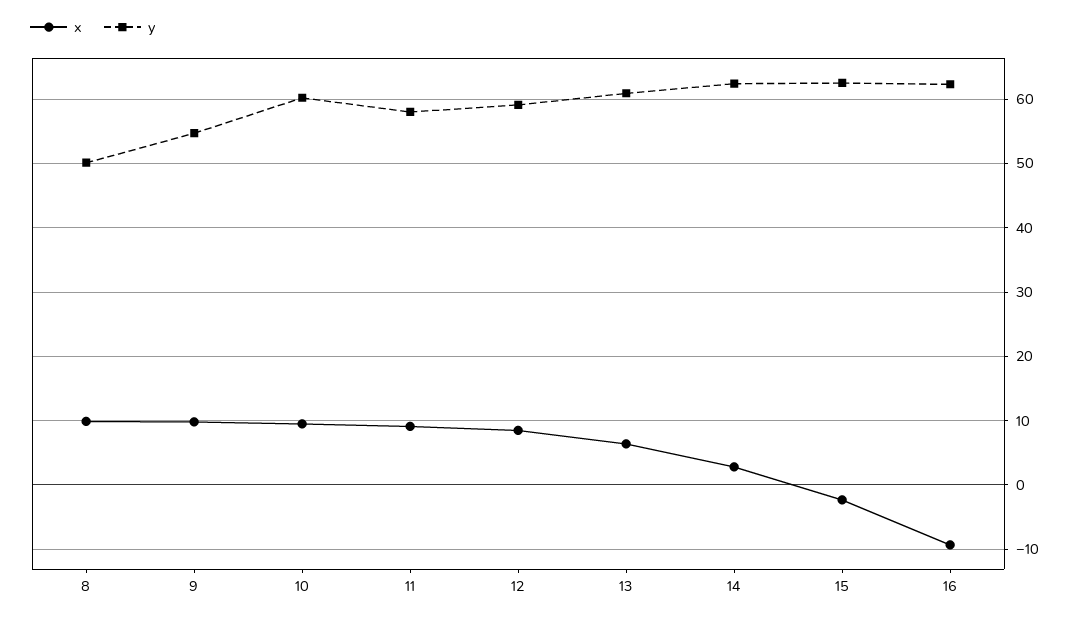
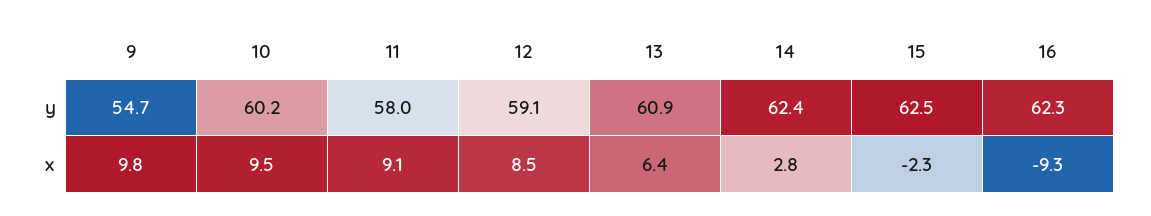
x, 8: 10 -> none
y, 8: 50 -> none

